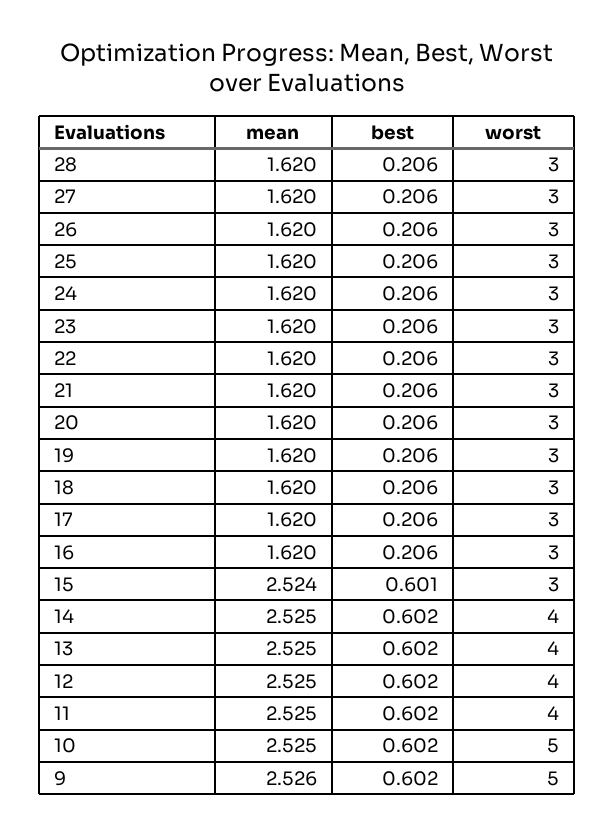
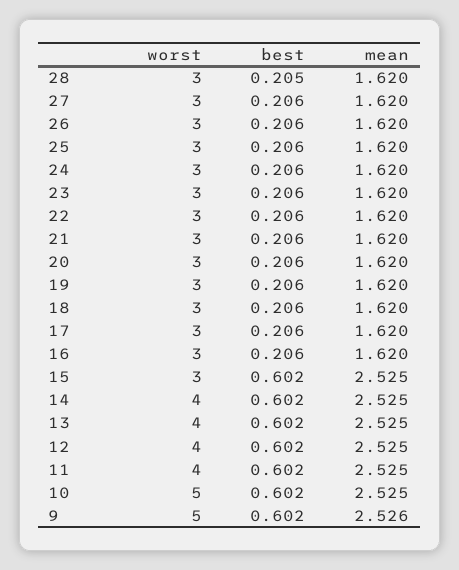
best, 28: 0.206 -> 0.205
mean, 15: 2.524 -> 2.525
best, 15: 0.601 -> 0.602

